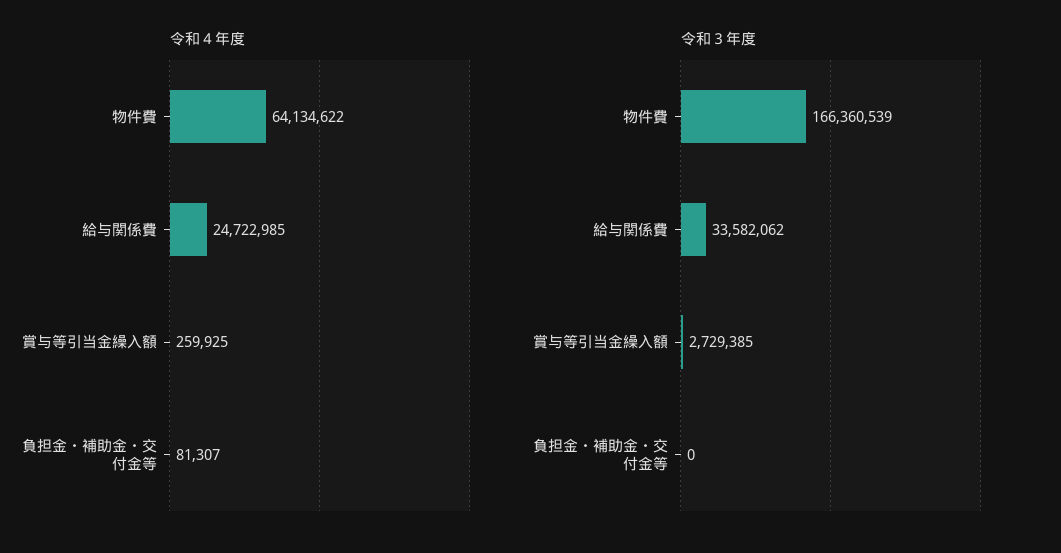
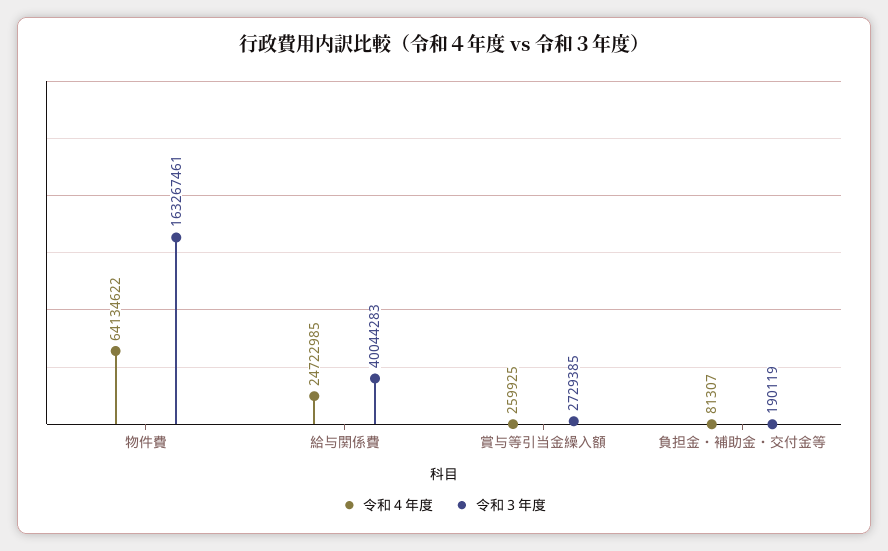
令和３年度, 物件費: 166360539 -> 163267461
令和３年度, 給与関係費: 33582062 -> 40044283
令和３年度, 負担金・補助金・交付金等: 0 -> 190119

